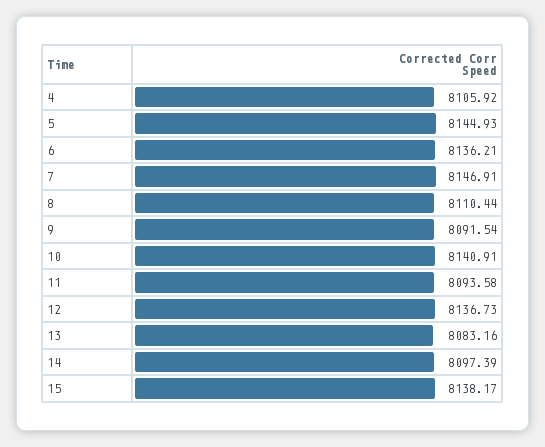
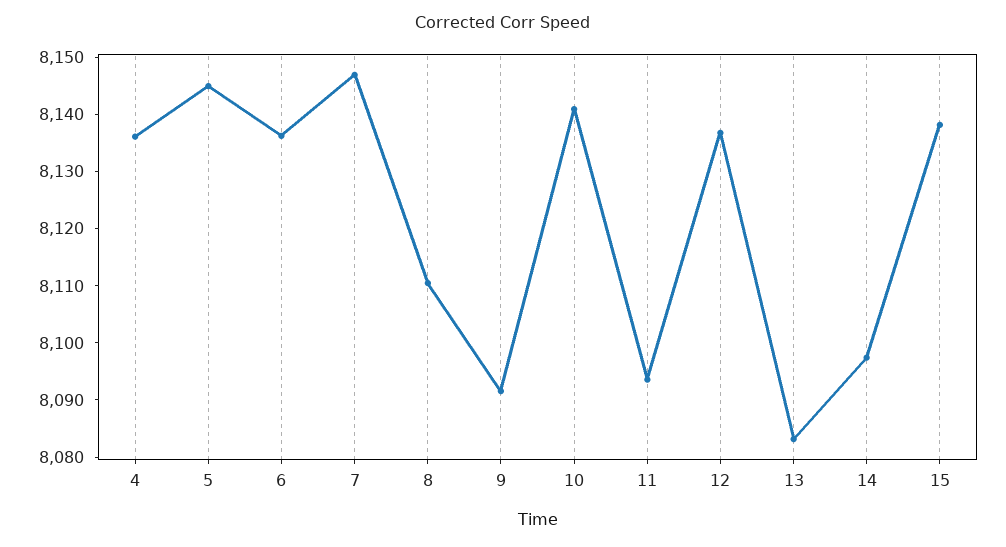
4: 8105.92 -> 8136

